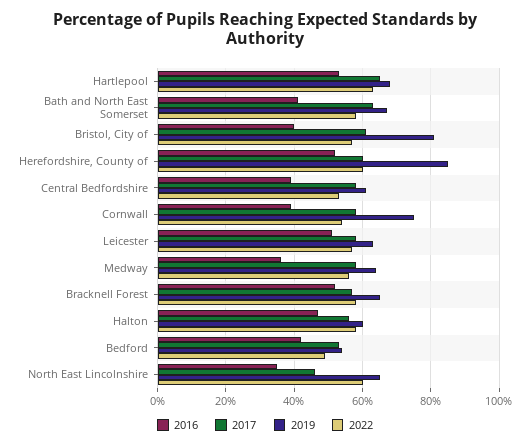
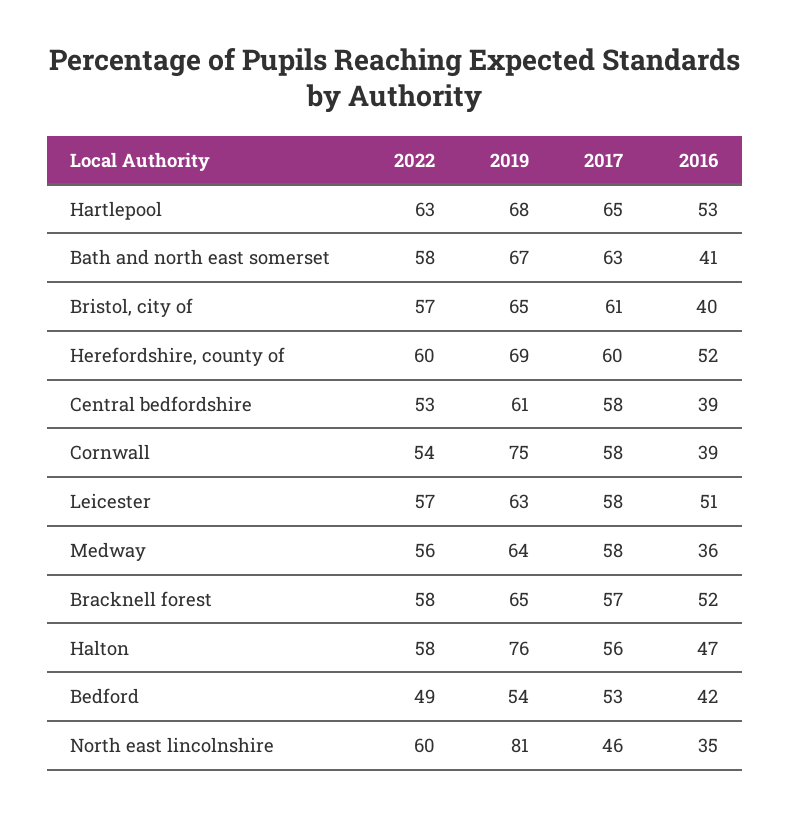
2019, Bristol, City of: 80 -> 65
2019, Herefordshire, County of: 85 -> 69
2019, Halton: 60 -> 76
2019, North East Lincolnshire: 65 -> 81

